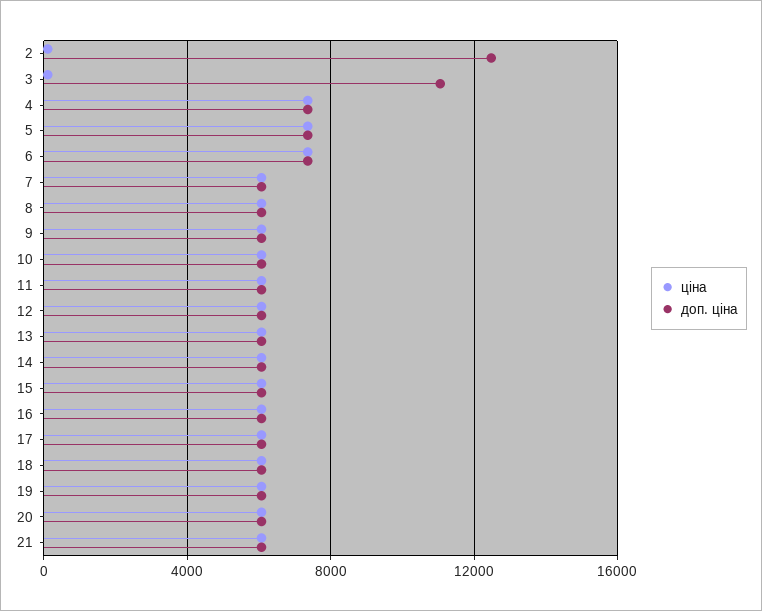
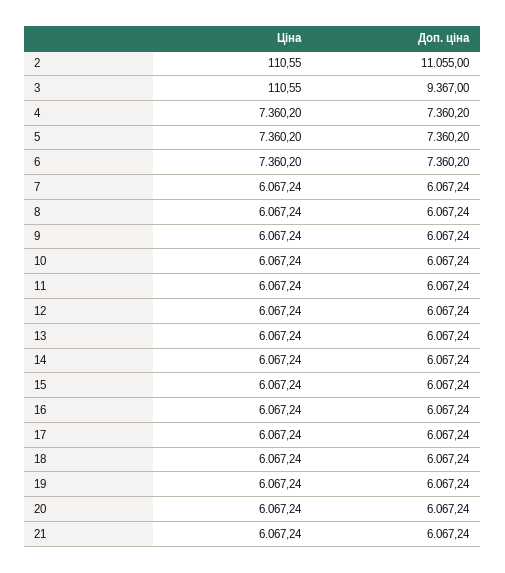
доп. ціна, 2: 12500 -> 11055
доп. ціна, 3: 11000 -> 9367

